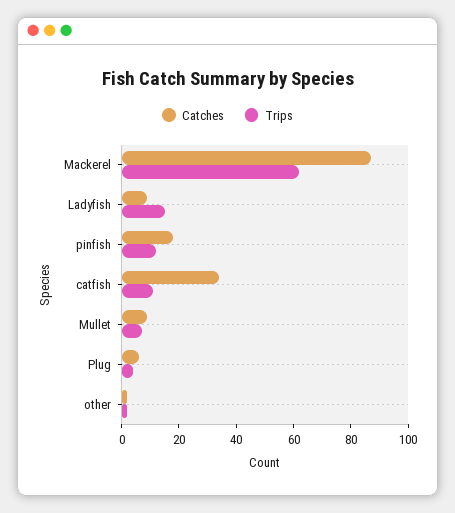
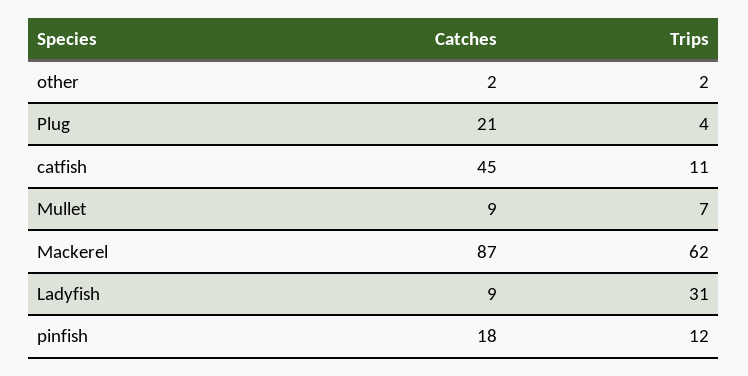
Trips, Ladyfish: 15 -> 31
Catches, catfish: 35 -> 45
Catches, Plug: 5 -> 21

